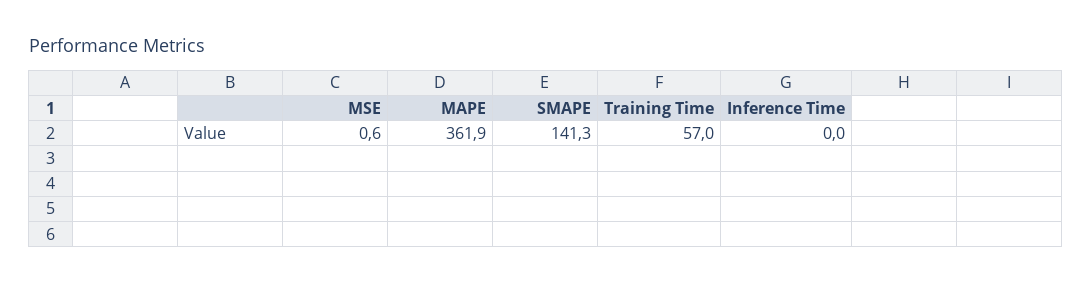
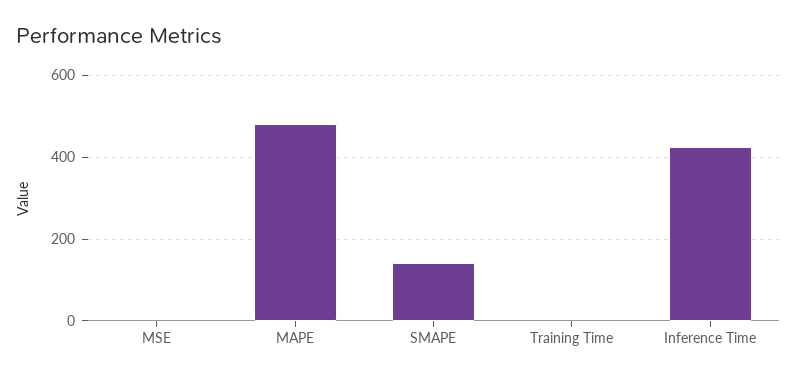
MAPE: 361.9 -> 480
Training Time: 57 -> 0
Inference Time: 0 -> 420

